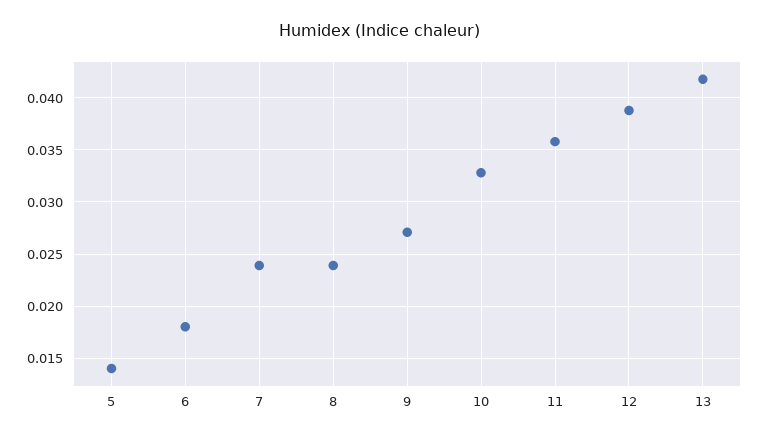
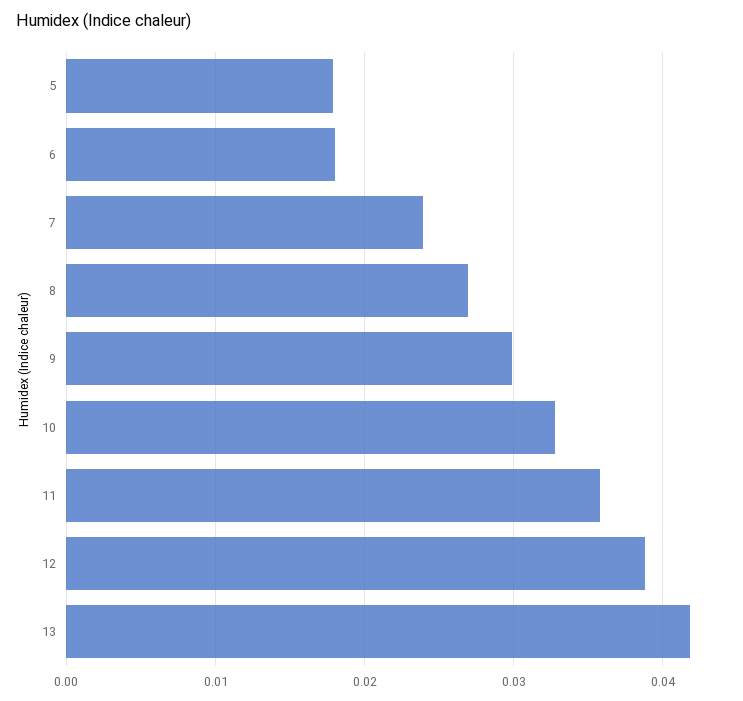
5: 0.014 -> 0.018
8: 0.024 -> 0.027
9: 0.027 -> 0.03

